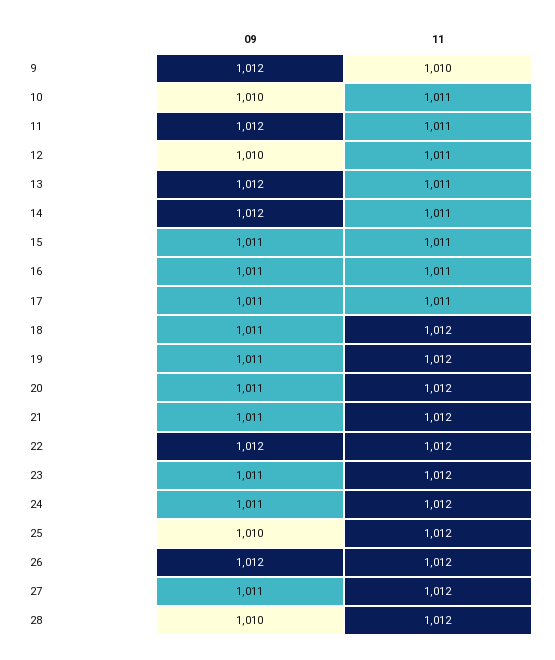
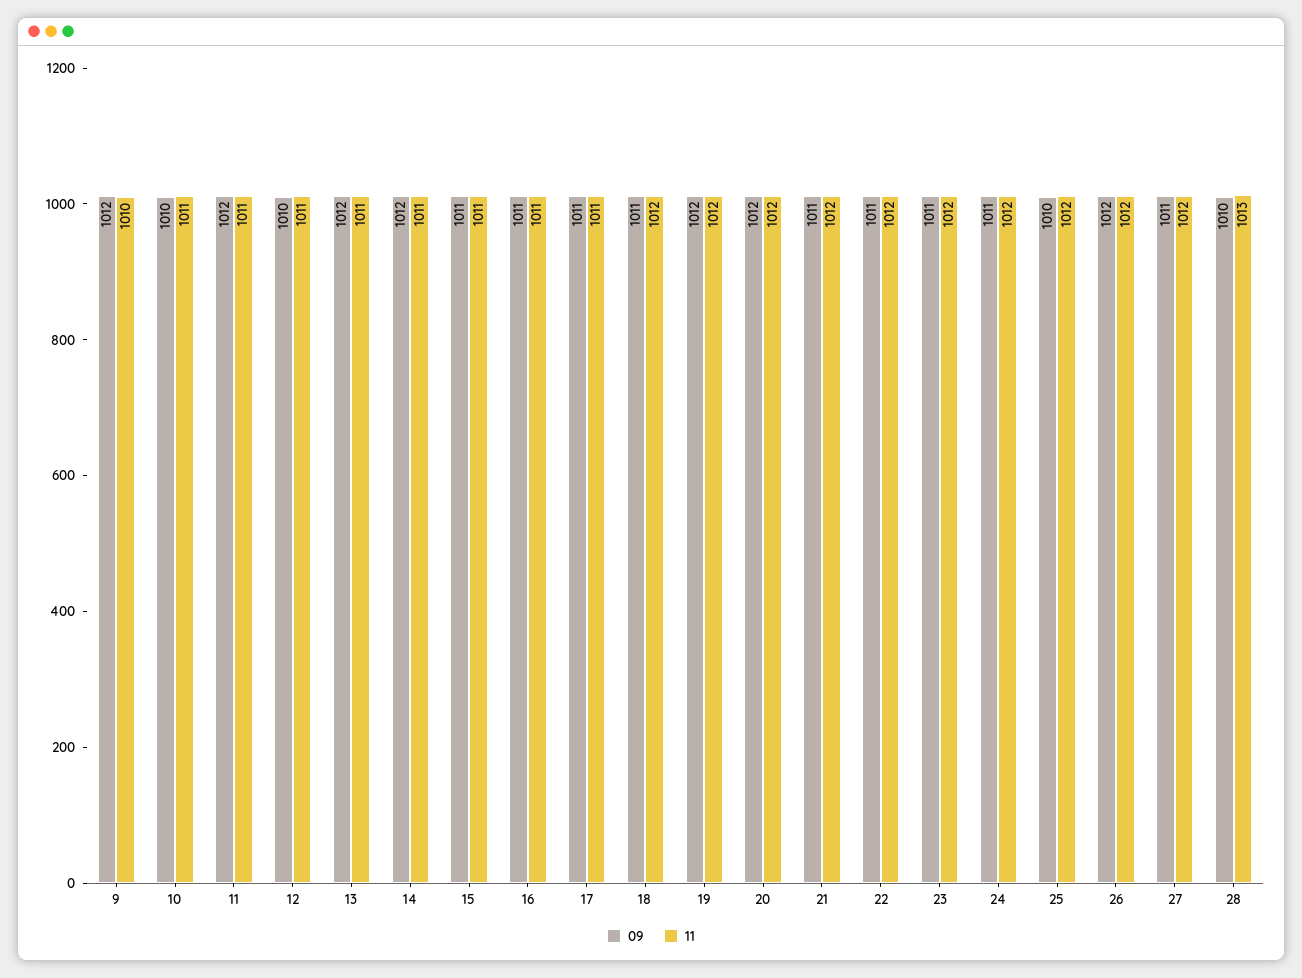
09, 19: 1011 -> 1012
09, 20: 1011 -> 1012
09, 22: 1012 -> 1011
11, 28: 1012 -> 1013

